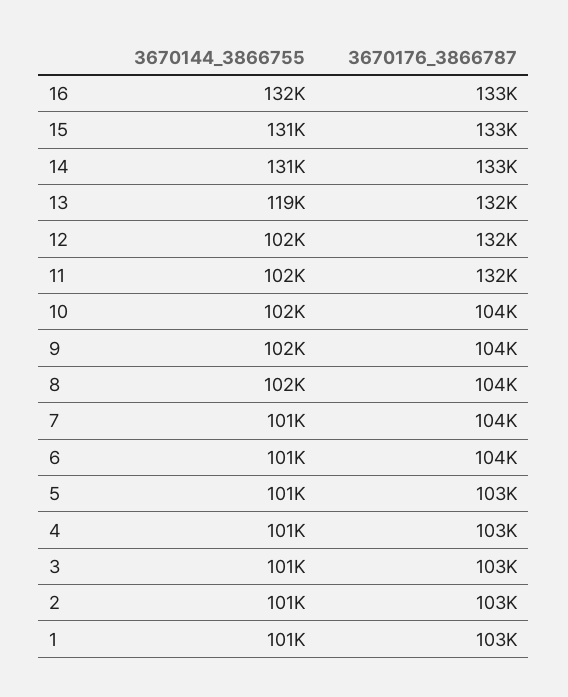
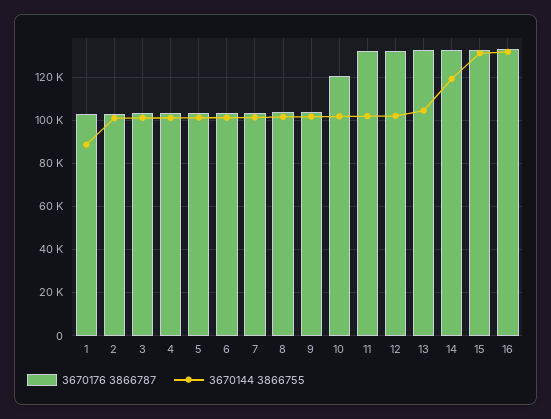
3670144_3866755, 14: 131000 -> 120000
3670144_3866755, 13: 119000 -> 105000
3670176_3866787, 10: 104000 -> 120000
3670144_3866755, 1: 101000 -> 90000

